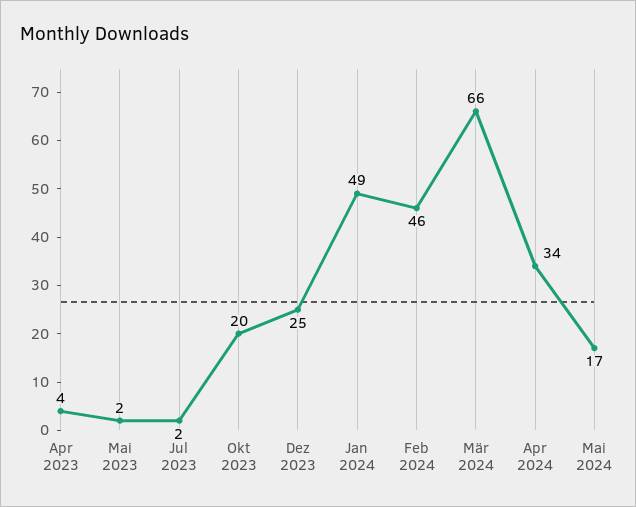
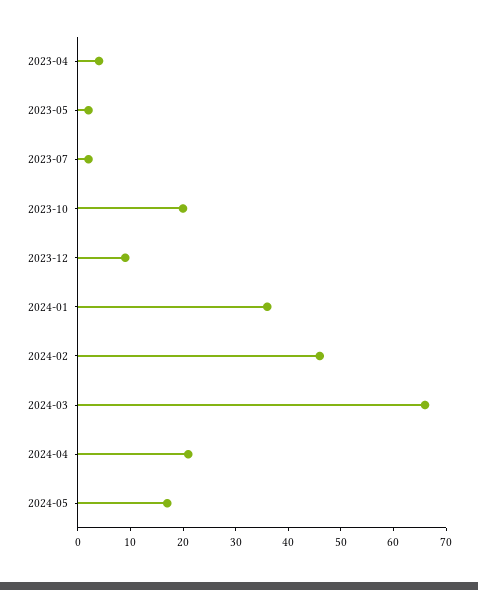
Dez 2023: 25 -> 10
Jan 2024: 49 -> 35
Apr 2024: 34 -> 20

